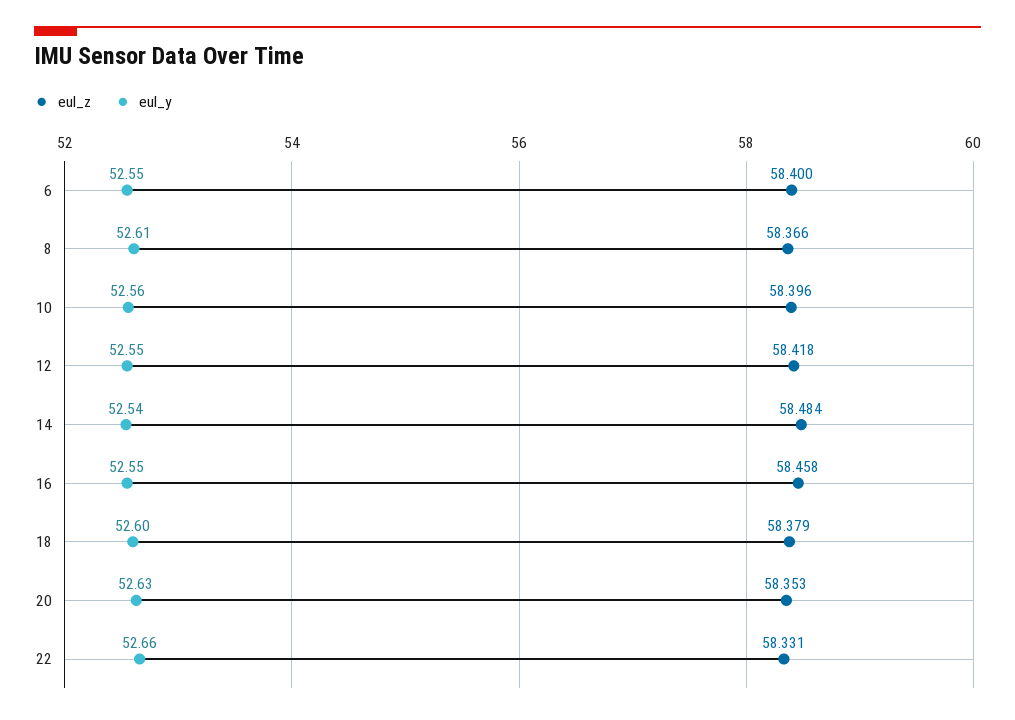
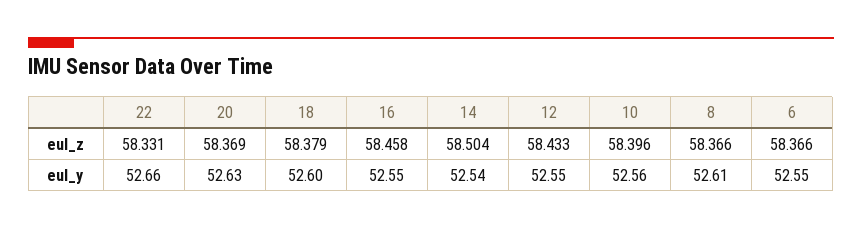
eul_z, 6: 58.4 -> 58.366
eul_z, 12: 58.418 -> 58.433
eul_z, 14: 58.484 -> 58.504
eul_z, 20: 58.353 -> 58.369

